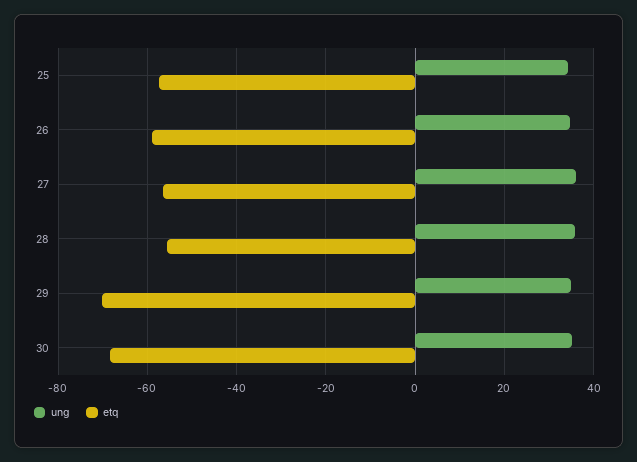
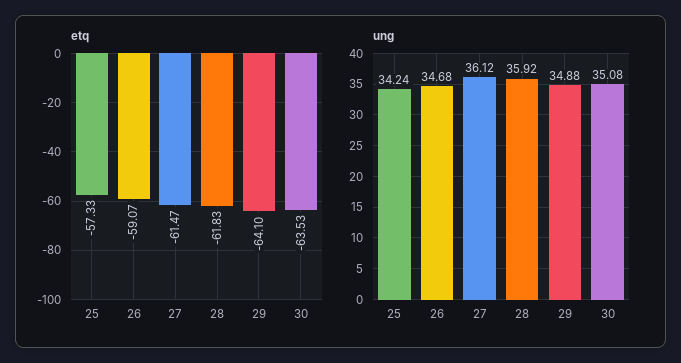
etq, 27: -56 -> -61.47
etq, 28: -56 -> -61.83
etq, 29: -70 -> -64.1
etq, 30: -68 -> -63.53

